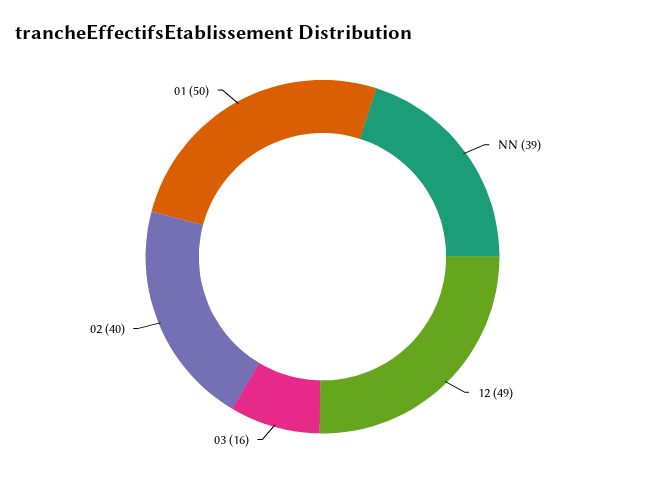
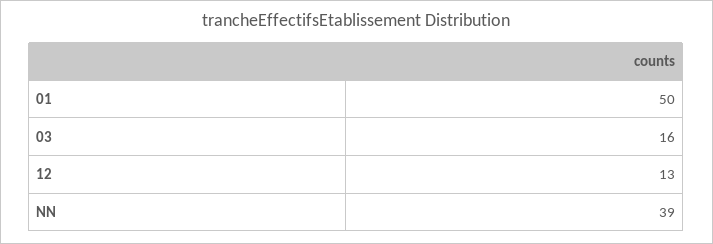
12: 49 -> 13
02: 40 -> none

